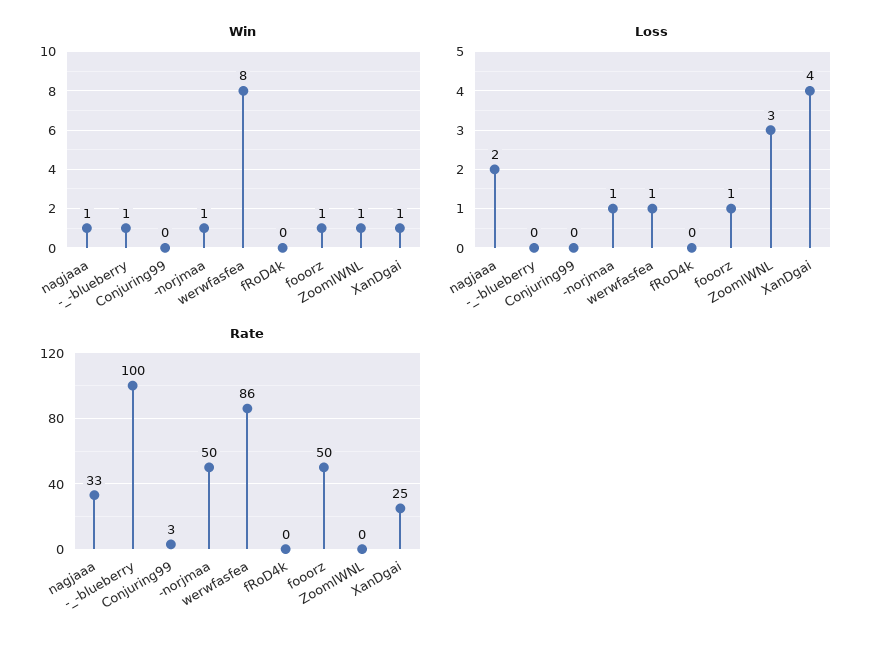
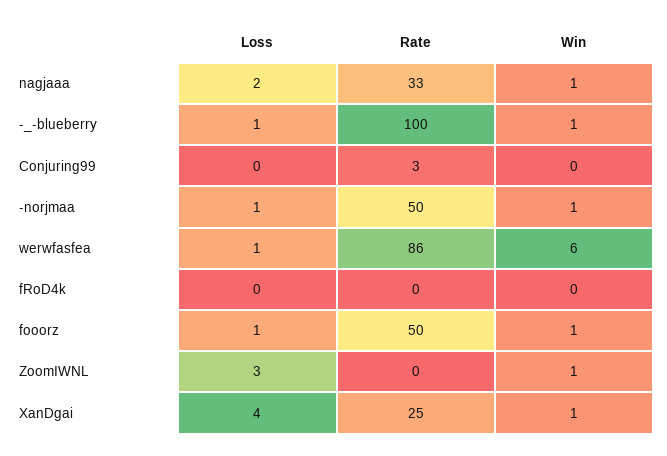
Win, werwfasfea: 8 -> 6
Loss, -_-blueberry: 0 -> 1

